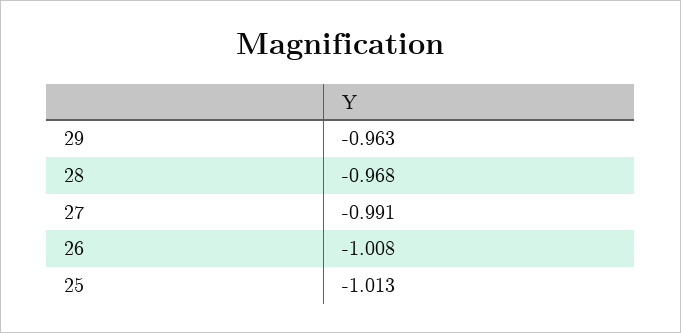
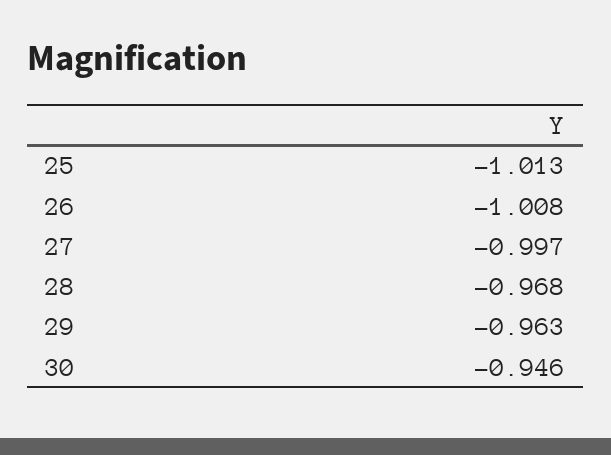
27: -0.991 -> -0.997
30: none -> -0.946

